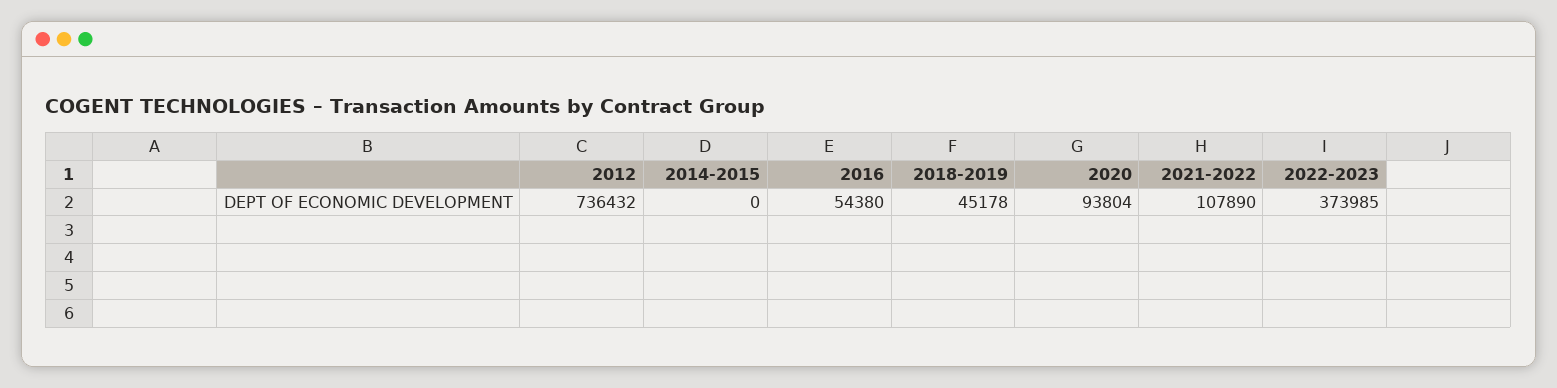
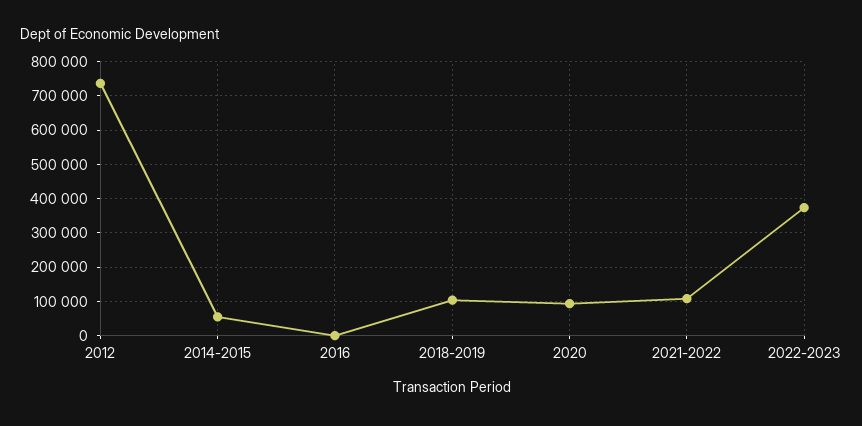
2014-2015: 0 -> 60000
2016: 54380 -> 0
2018-2019: 45178 -> 100000

